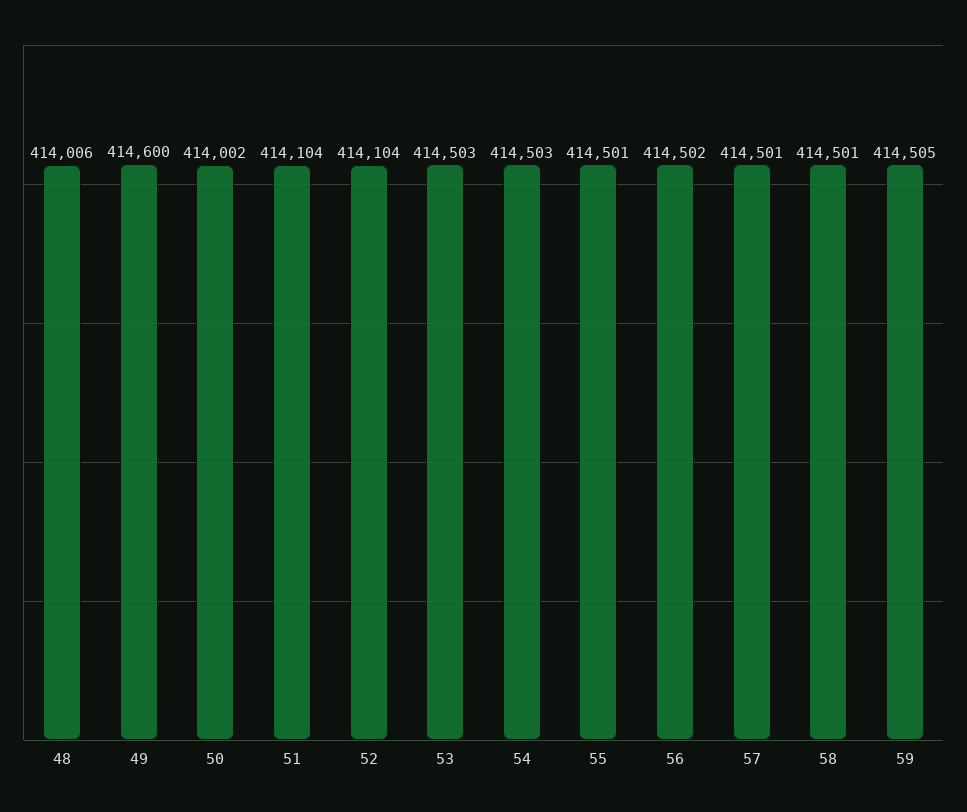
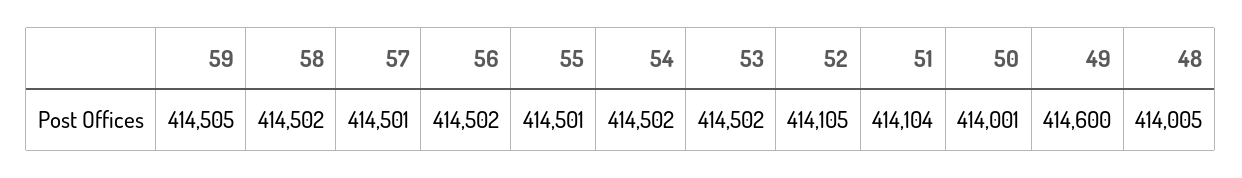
48: 414006 -> 414005
50: 414002 -> 414001
52: 414104 -> 414105
53: 414503 -> 414502
54: 414503 -> 414502
58: 414501 -> 414502

